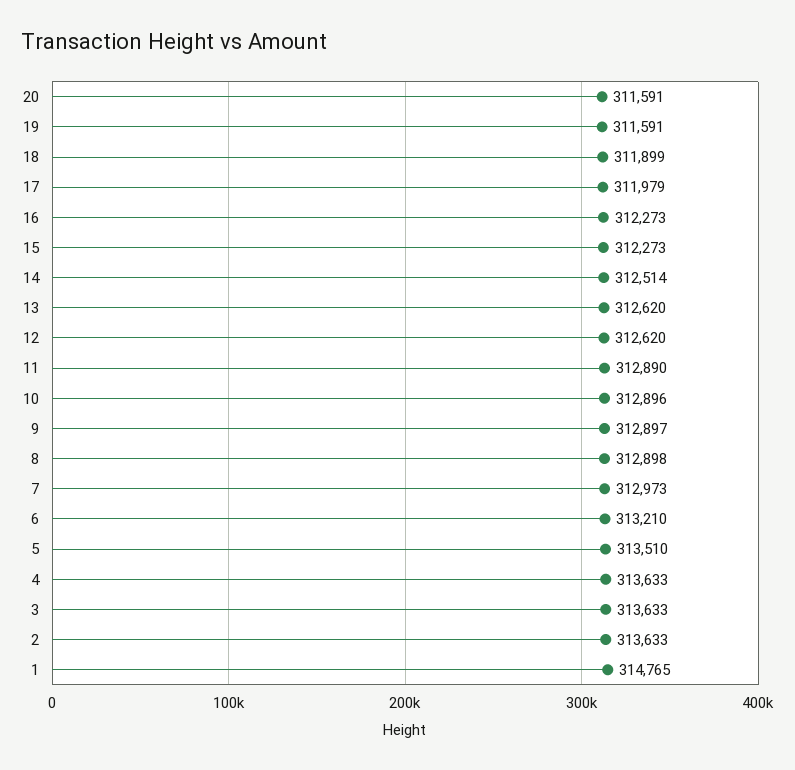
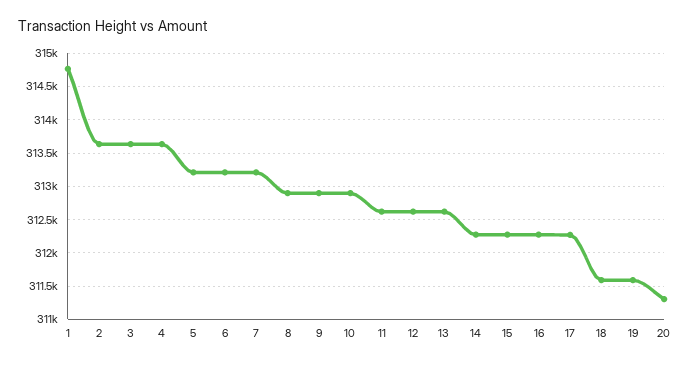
20: 311591 -> 311300
18: 311899 -> 311600
17: 311979 -> 312300
14: 312514 -> 312300
11: 312890 -> 312600
7: 312973 -> 313200
5: 313510 -> 313200

